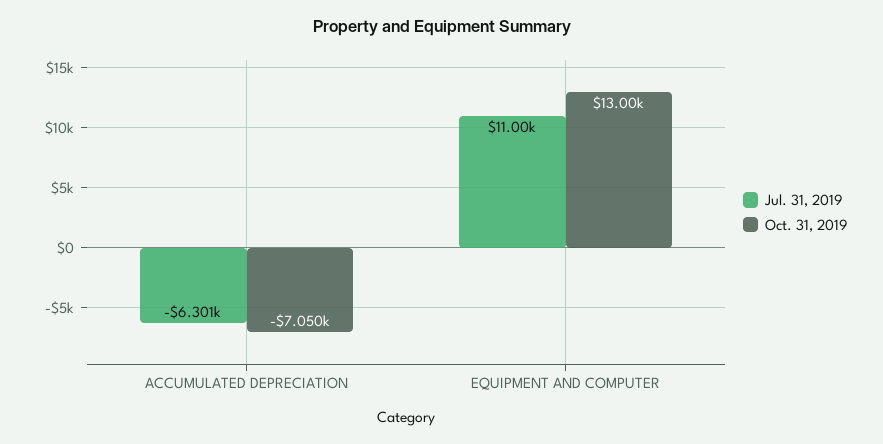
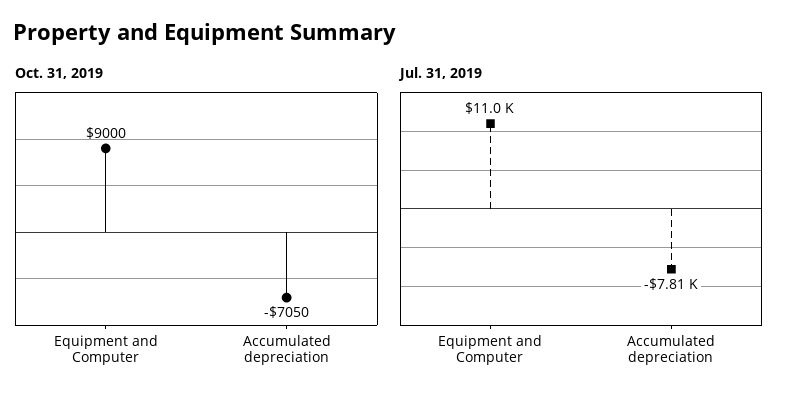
Jul. 31, 2019, ACCUMULATED DEPRECIATION: -6301 -> -7810
Oct. 31, 2019, EQUIPMENT AND COMPUTER: 13000 -> 9000

